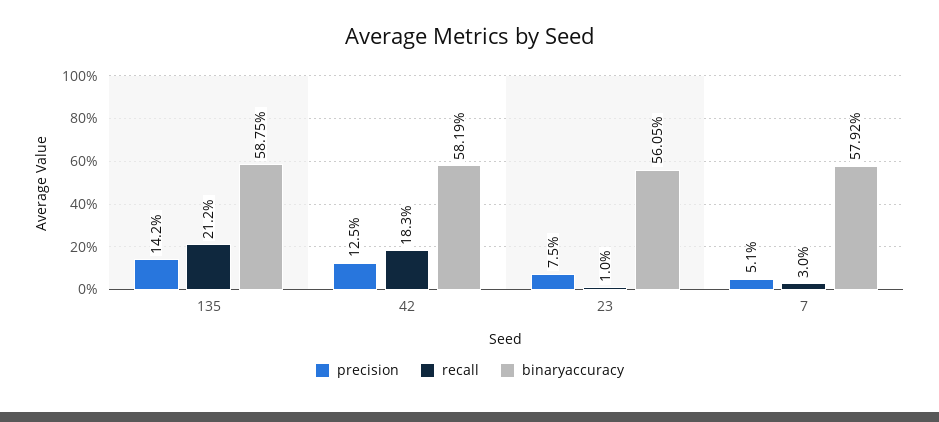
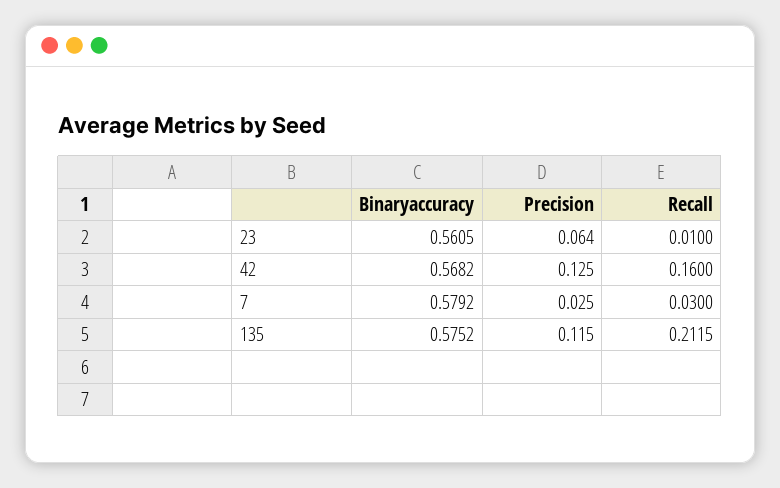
precision, 135: 0.142 -> 0.115
binaryaccuracy, 135: 0.5875 -> 0.5752
recall, 42: 0.183 -> 0.16
binaryaccuracy, 42: 0.5819 -> 0.5682
precision, 23: 0.075 -> 0.064
precision, 7: 0.051 -> 0.025

